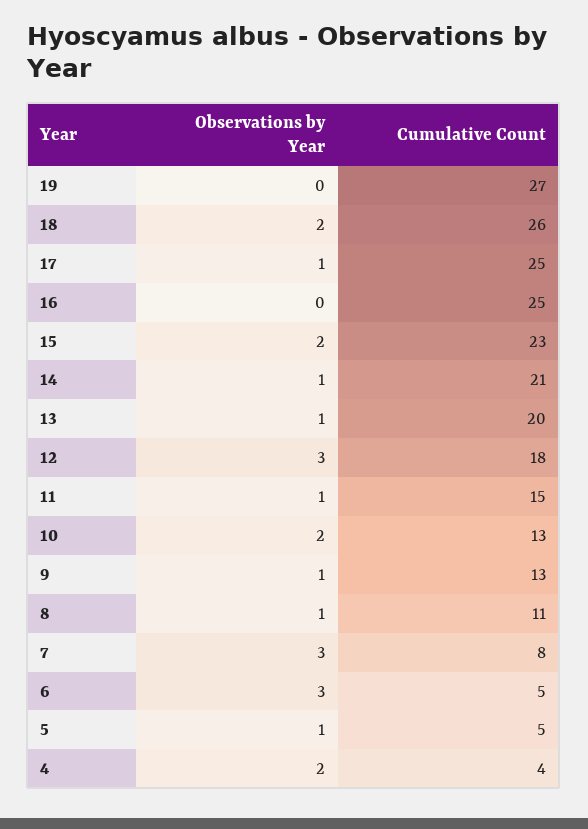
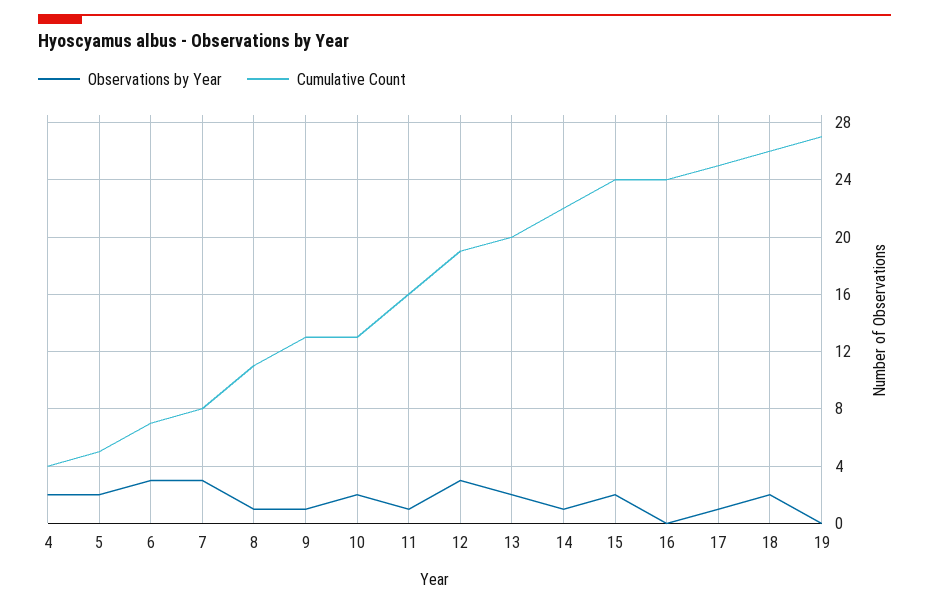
Cumulative Count, 16: 25 -> 24
Cumulative Count, 15: 23 -> 24
Cumulative Count, 14: 21 -> 22
Observations by Year, 13: 1 -> 2
Cumulative Count, 12: 18 -> 19
Cumulative Count, 11: 15 -> 16
Cumulative Count, 6: 5 -> 7
Observations by Year, 5: 1 -> 2

